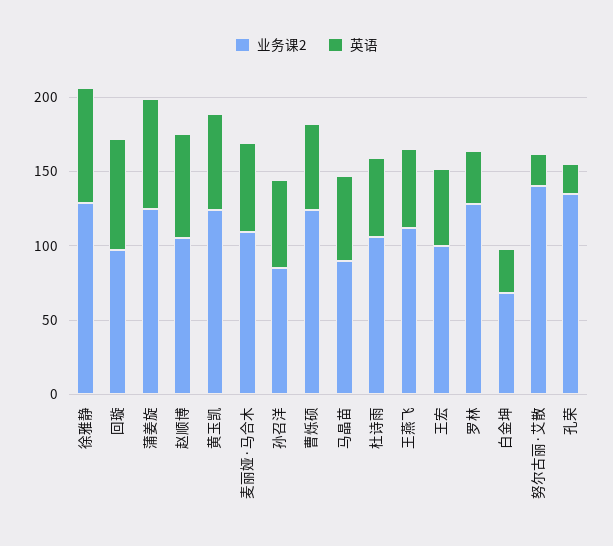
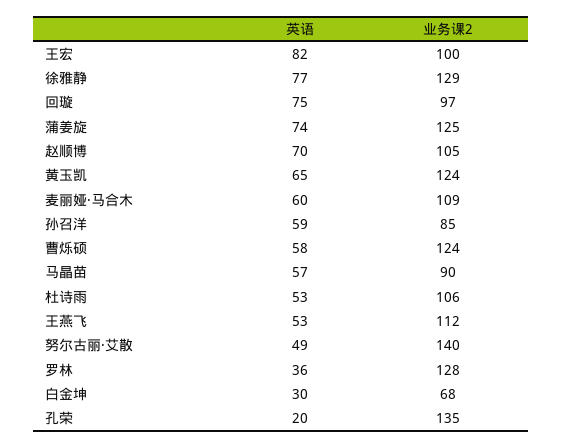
英语, 王宏: 50 -> 82
英语, 努尔古丽·艾散: 20 -> 49

